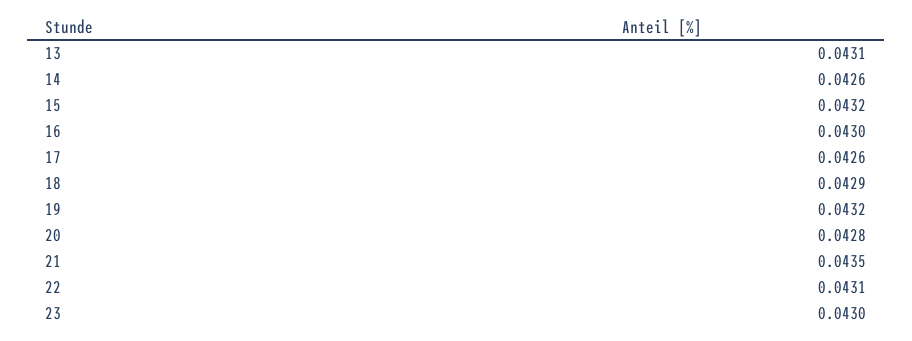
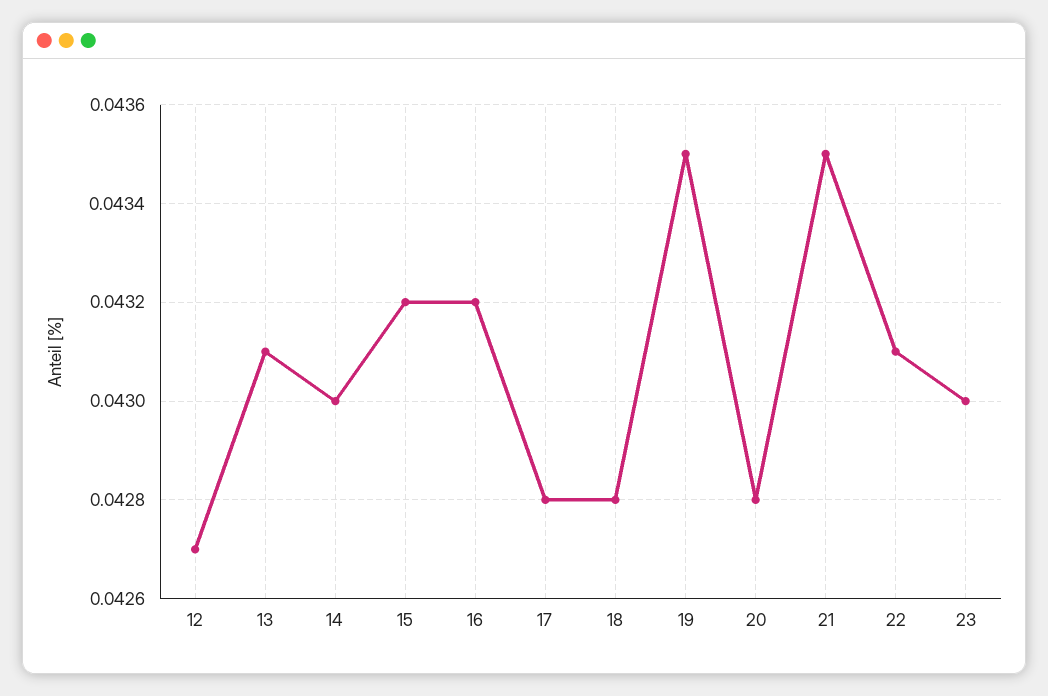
14: 0.0426 -> 0.043
16: 0.043 -> 0.0432
17: 0.0426 -> 0.0428
18: 0.0429 -> 0.0428
19: 0.0432 -> 0.0435
12: none -> 0.0427

